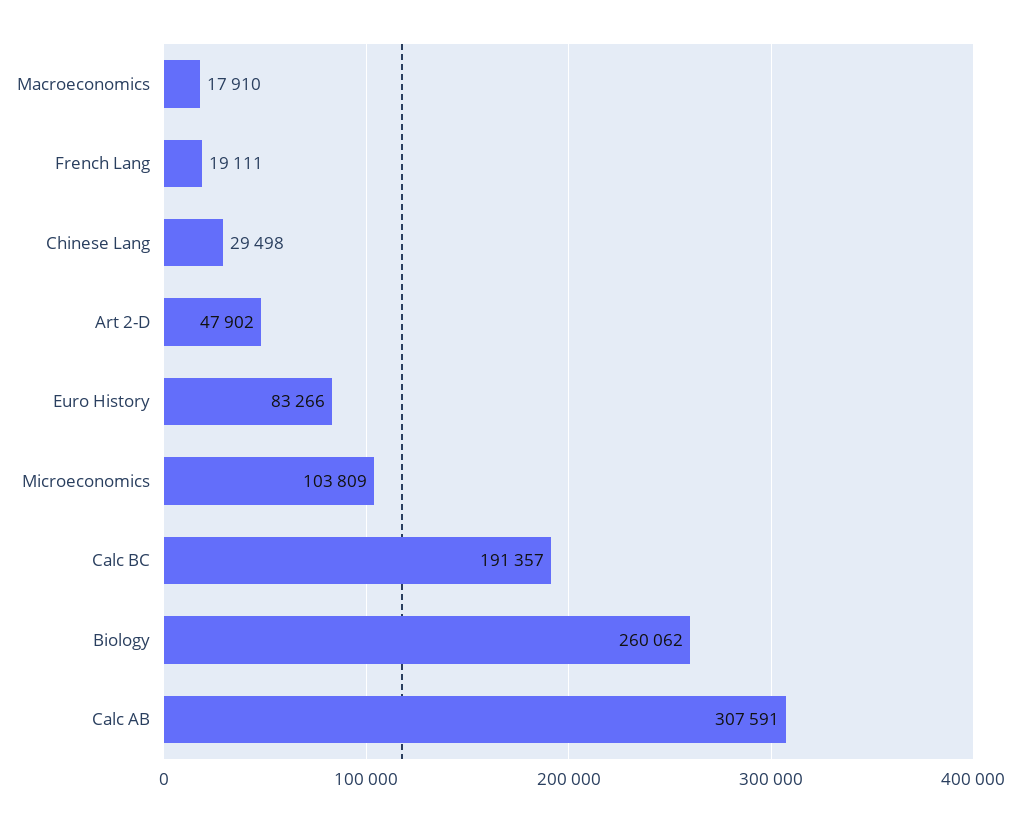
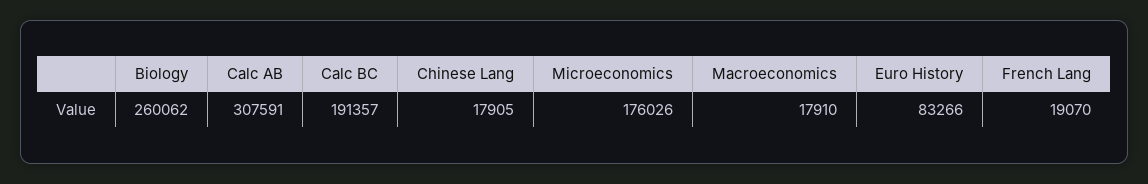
French Lang: 19111 -> 19070
Chinese Lang: 29498 -> 17905
Art 2-D: 47902 -> none
Microeconomics: 103809 -> 176026

